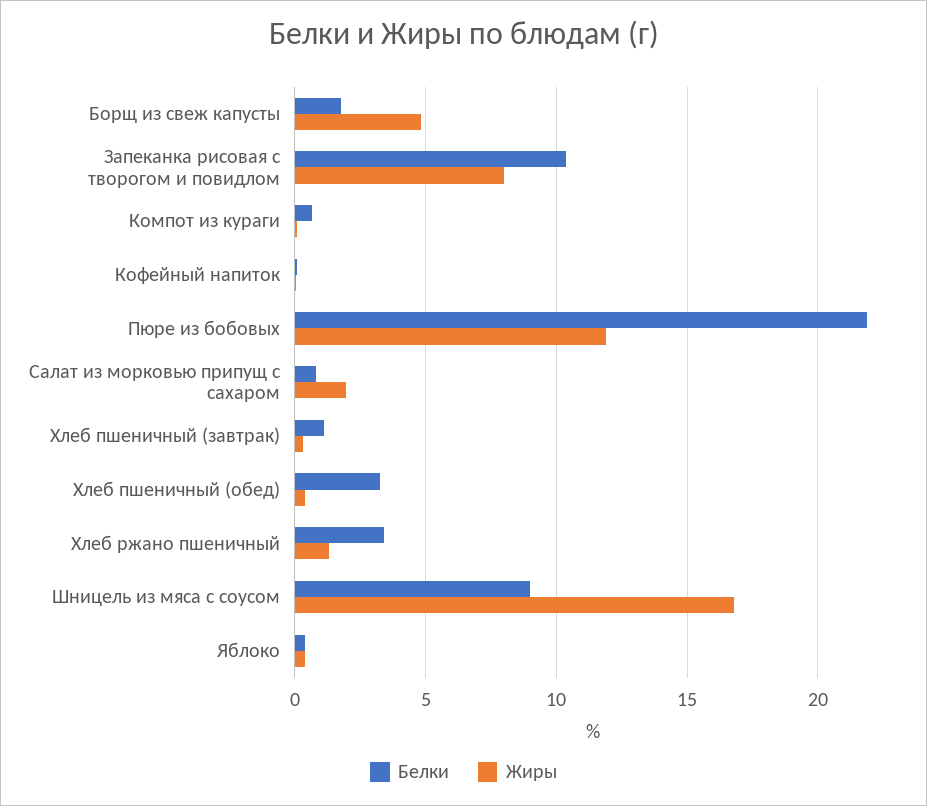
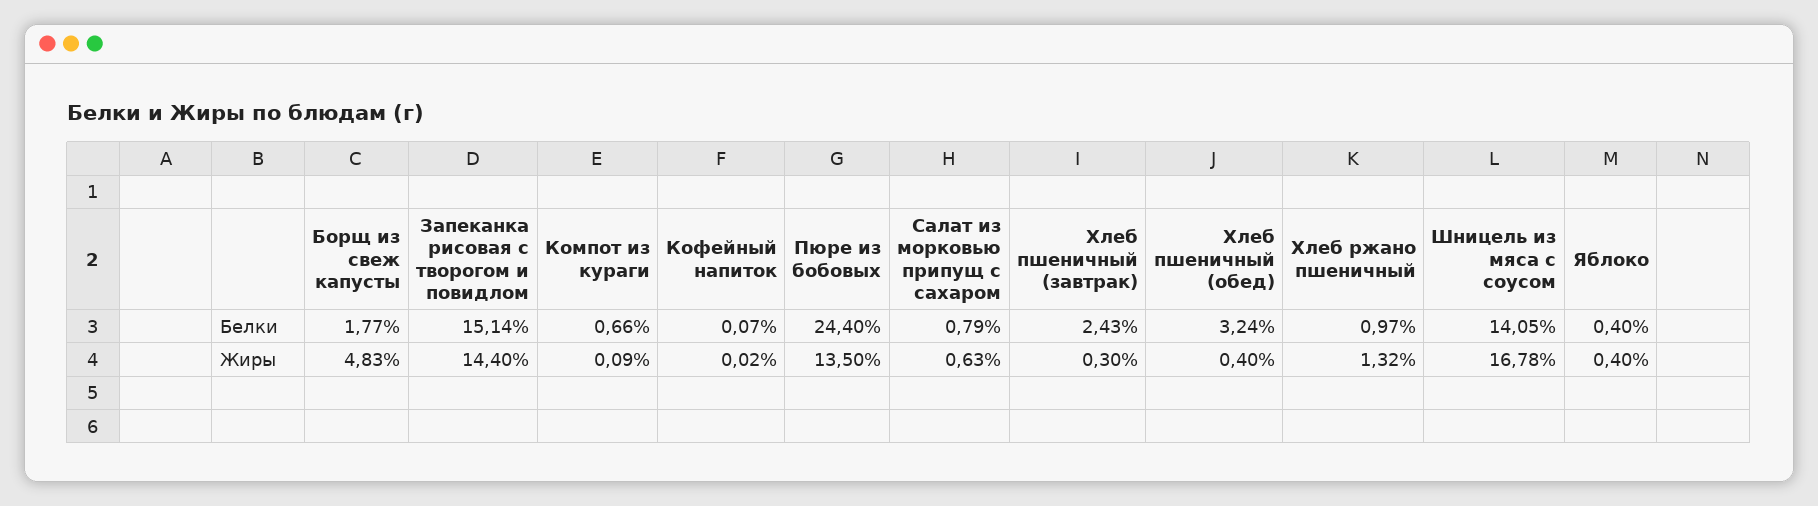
Белки, Запеканка рисовая с творогом и повидлом: 10.5 -> 15.14
Жиры, Запеканка рисовая с творогом и повидлом: 8 -> 14.4
Белки, Пюре из бобовых: 22 -> 24.4
Жиры, Пюре из бобовых: 12 -> 13.5
Жиры, Салат из морковью припущ с сахаром: 2 -> 0.63
Белки, Хлеб пшеничный (завтрак): 1 -> 2.43
Белки, Хлеб ржано пшеничный: 3.5 -> 0.97
Белки, Шницель из мяса с соусом: 9 -> 14.05

